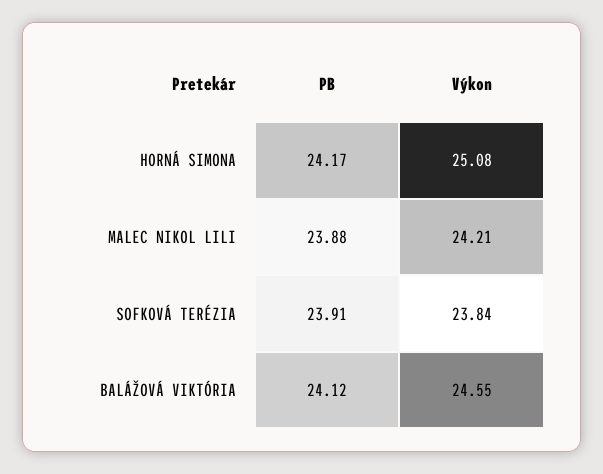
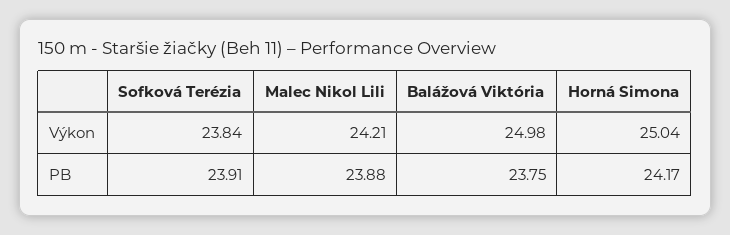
Výkon, HORNÁ SIMONA: 25.08 -> 25.04
PB, BALÁŽOVÁ VIKTÓRIA: 24.12 -> 23.75
Výkon, BALÁŽOVÁ VIKTÓRIA: 24.55 -> 24.98

